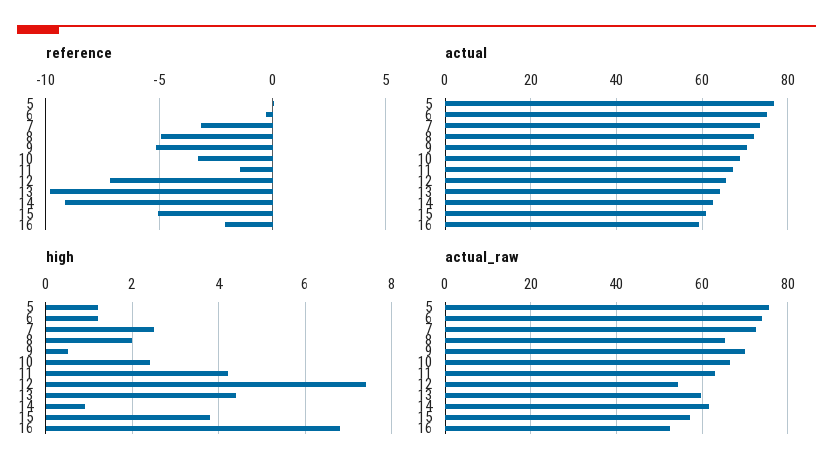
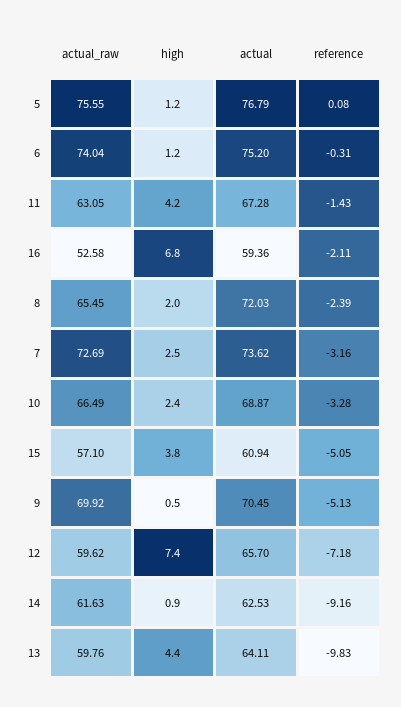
reference, 8: -5 -> -2.39
actual_raw, 12: 54 -> 59.62

